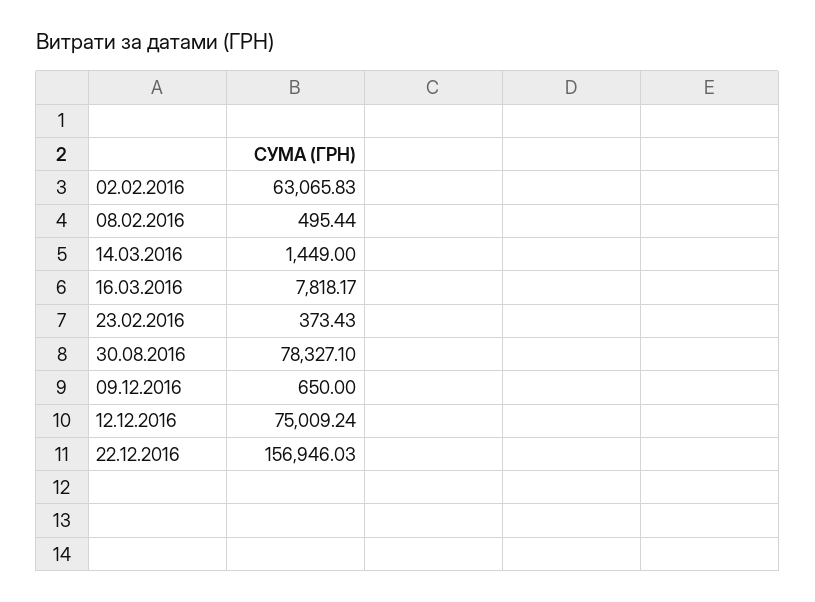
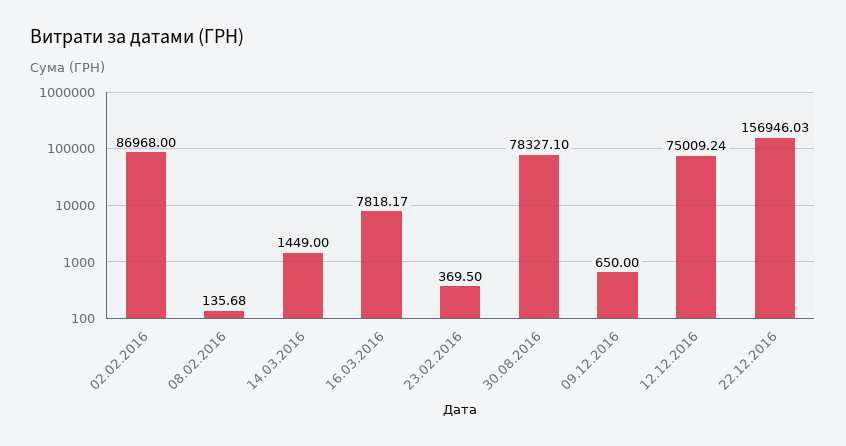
02.02.2016: 63065.83 -> 86968
08.02.2016: 495.44 -> 135.68
23.02.2016: 373.43 -> 369.5

